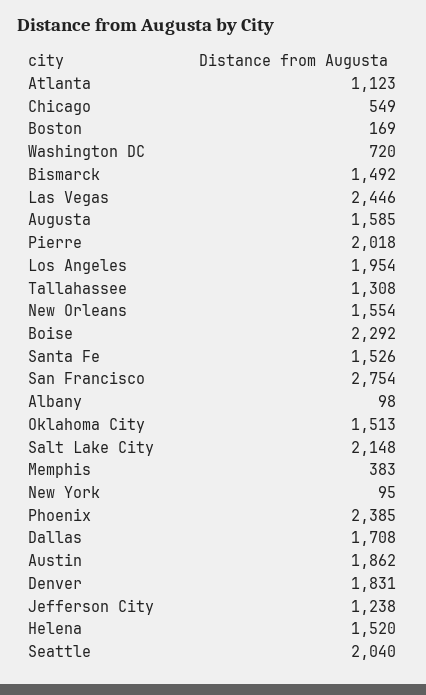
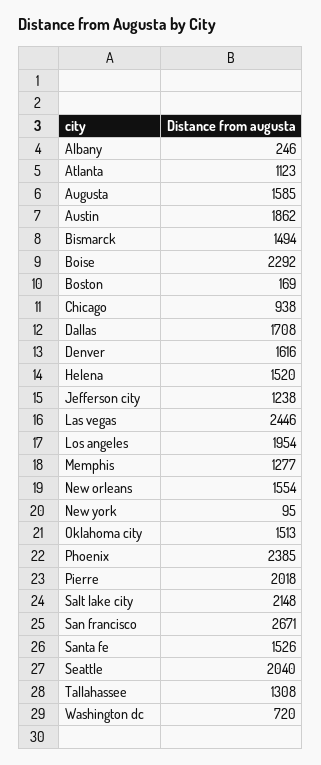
Chicago: 549 -> 938
Bismarck: 1492 -> 1494
San Francisco: 2754 -> 2671
Albany: 98 -> 246
Memphis: 383 -> 1277
Denver: 1831 -> 1616

